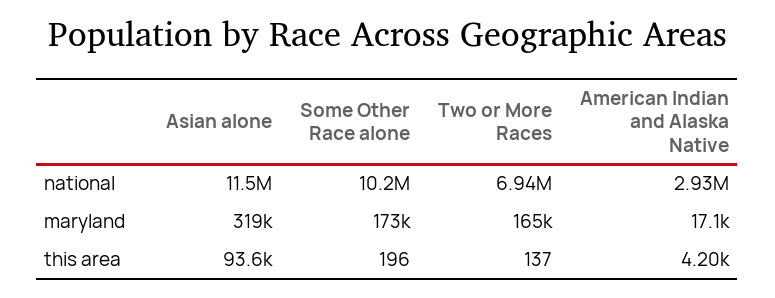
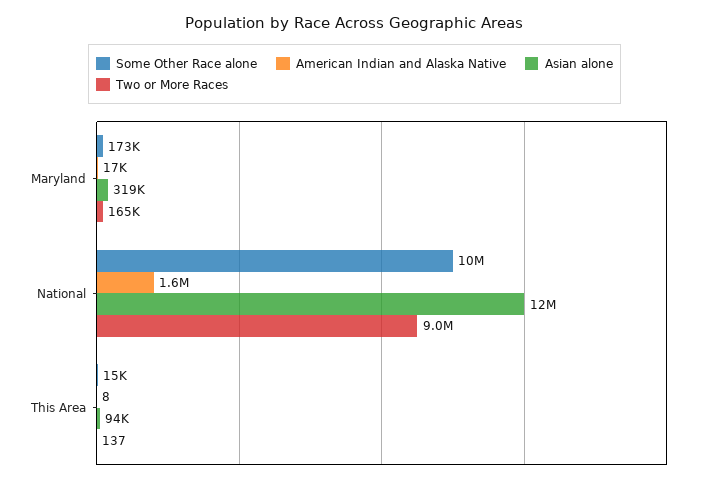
Two or More Races, national: 6940000 -> 9000000
American Indian and Alaska Native, national: 2930000 -> 1600000
Some Other Race alone, this area: 196 -> 15000
American Indian and Alaska Native, this area: 4200 -> 8

